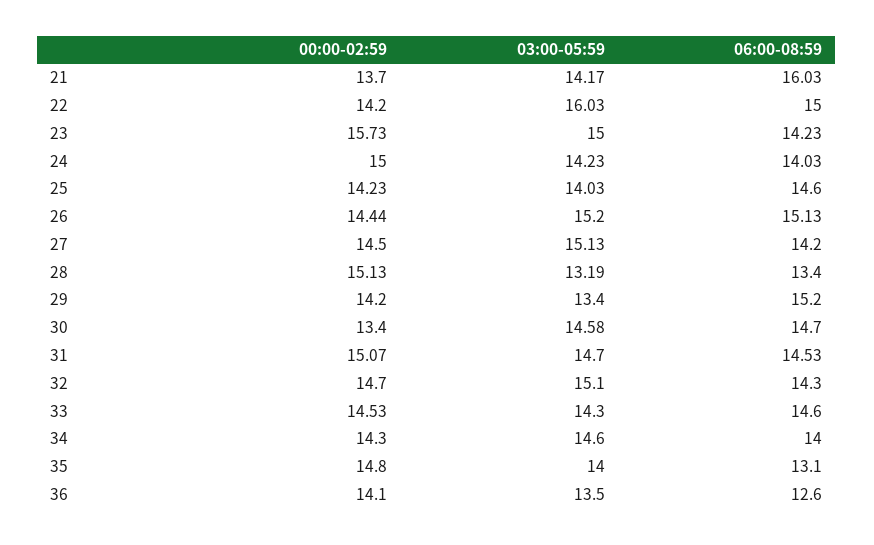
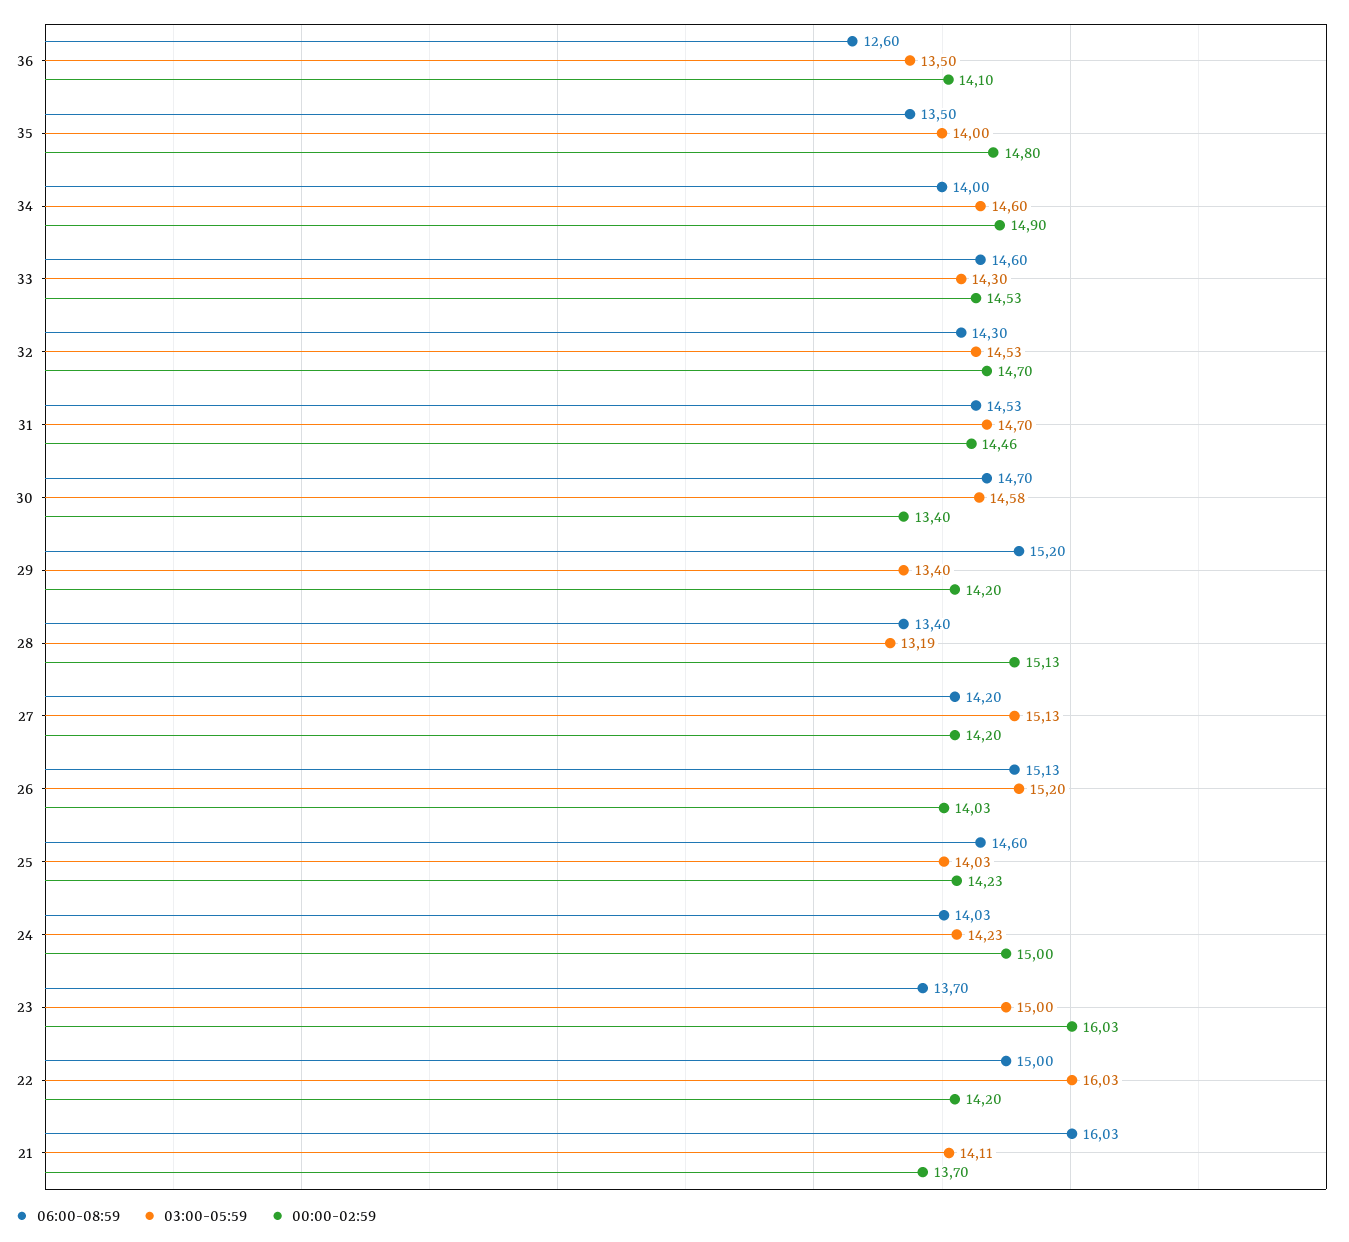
03:00-05:59, 21: 14.17 -> 14.11
00:00-02:59, 23: 15.73 -> 16.03
06:00-08:59, 23: 14.23 -> 13.7
00:00-02:59, 26: 14.44 -> 14.03
00:00-02:59, 27: 14.5 -> 14.2
00:00-02:59, 31: 15.07 -> 14.46
03:00-05:59, 32: 15.1 -> 14.53
00:00-02:59, 34: 14.3 -> 14.9
06:00-08:59, 35: 13.1 -> 13.5

